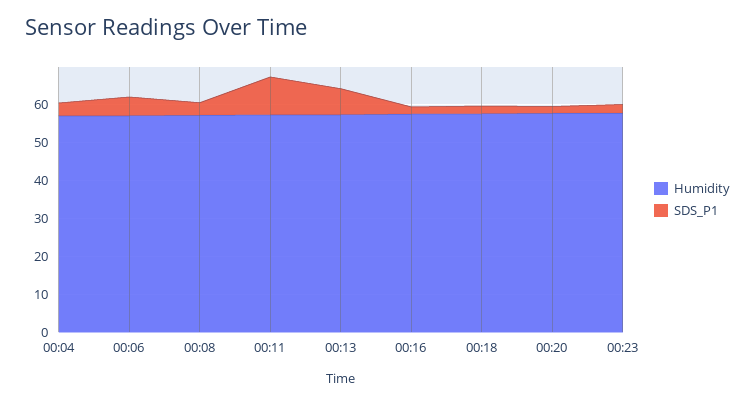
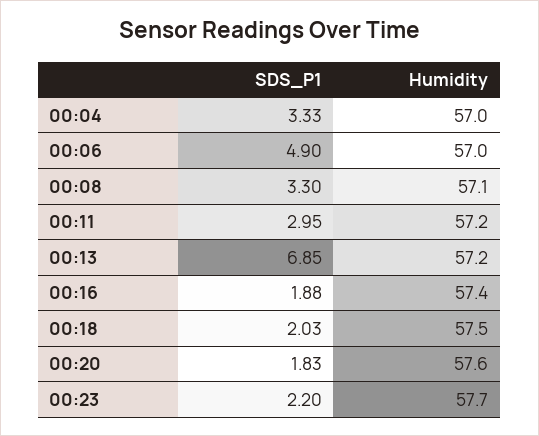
SDS_P1, 00:11: 10 -> 2.95

